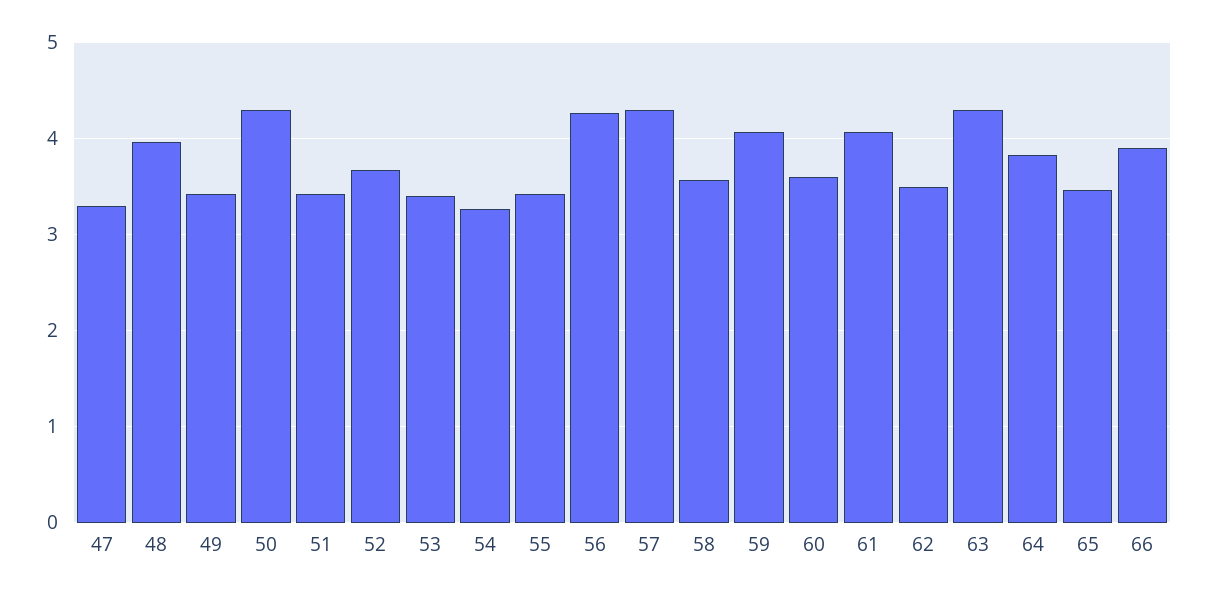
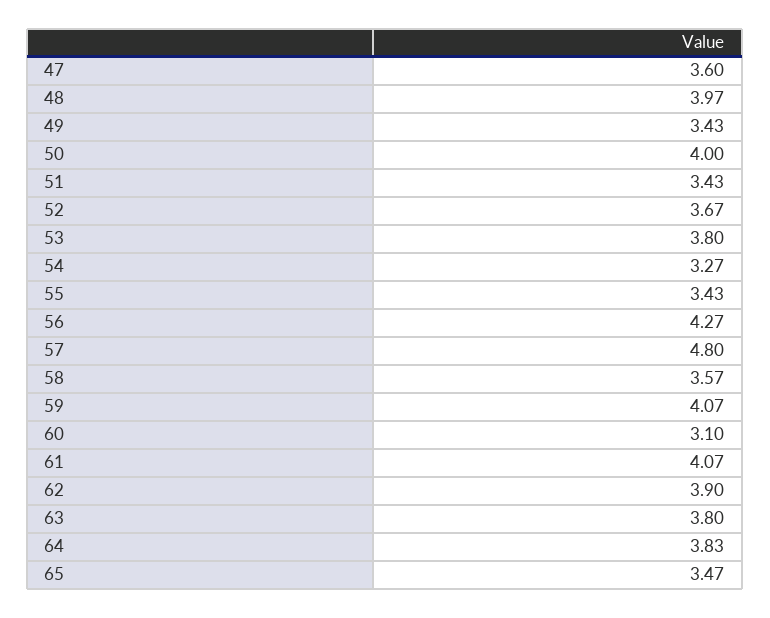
47: 3.3 -> 3.6
50: 4.3 -> 4
53: 3.4 -> 3.8
57: 4.3 -> 4.8
60: 3.6 -> 3.1
62: 3.5 -> 3.9
63: 4.3 -> 3.8
66: 3.9 -> none

